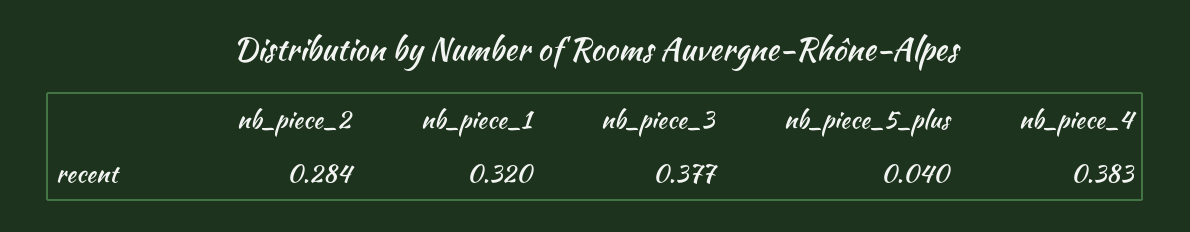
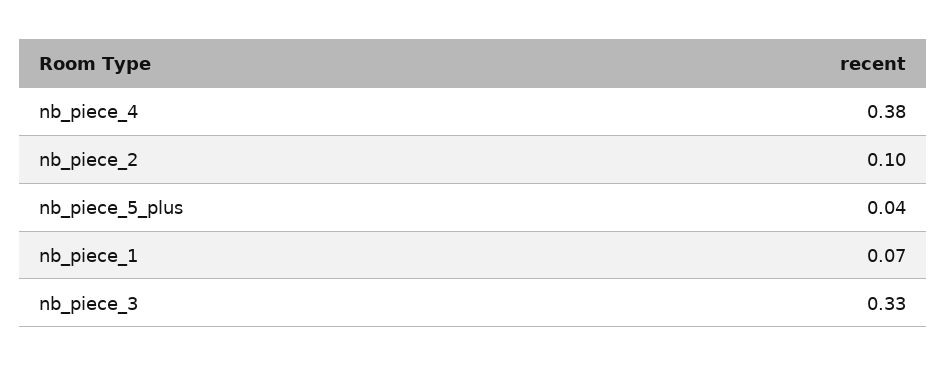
nb_piece_2: 0.284 -> 0.1
nb_piece_1: 0.32 -> 0.07
nb_piece_3: 0.377 -> 0.33

